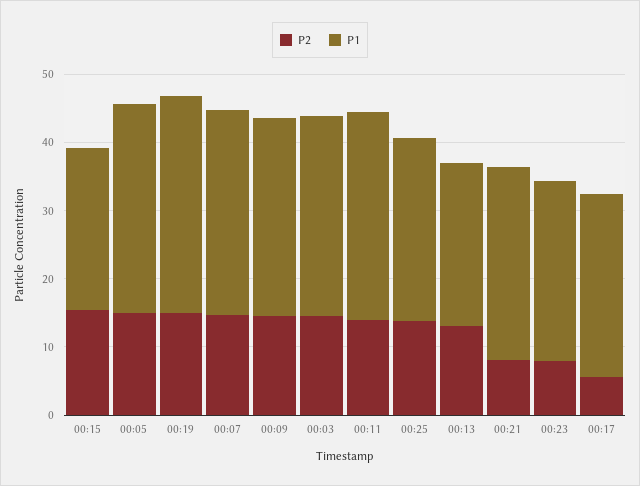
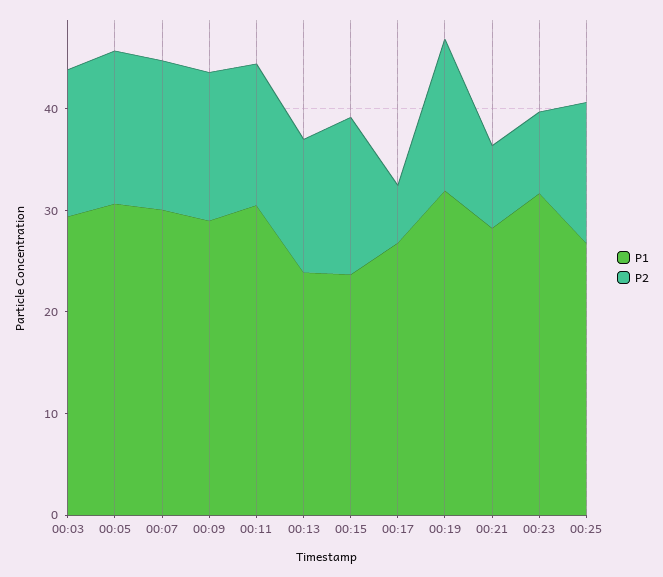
P1, 00:23: 26 -> 32

